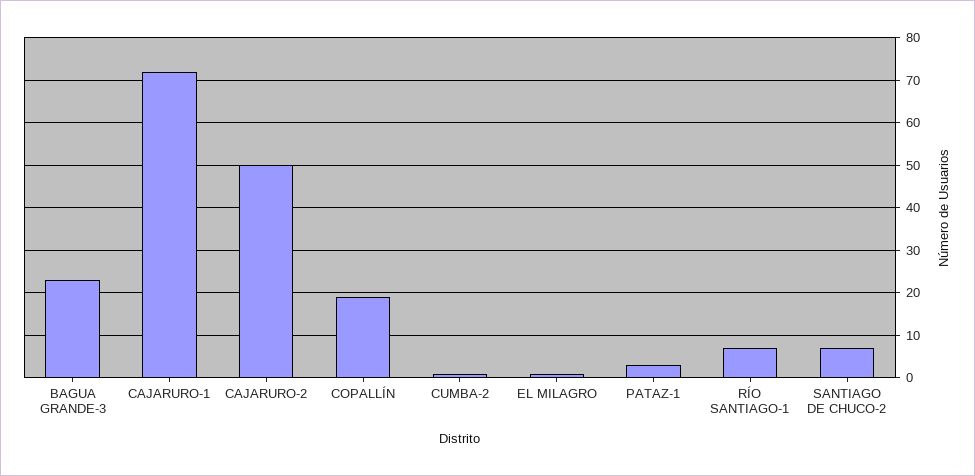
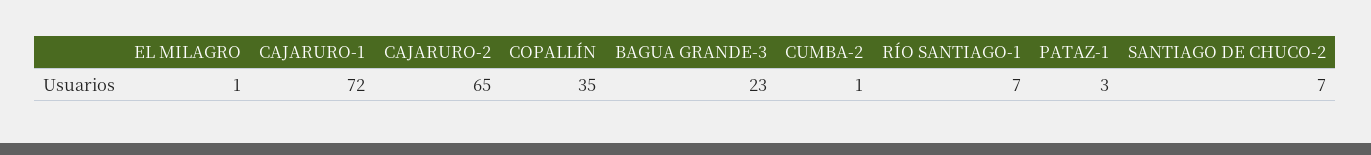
CAJARURO-2: 50 -> 65
COPALLÍN: 20 -> 35

